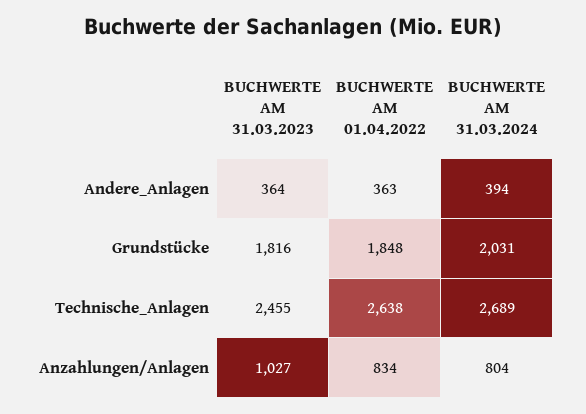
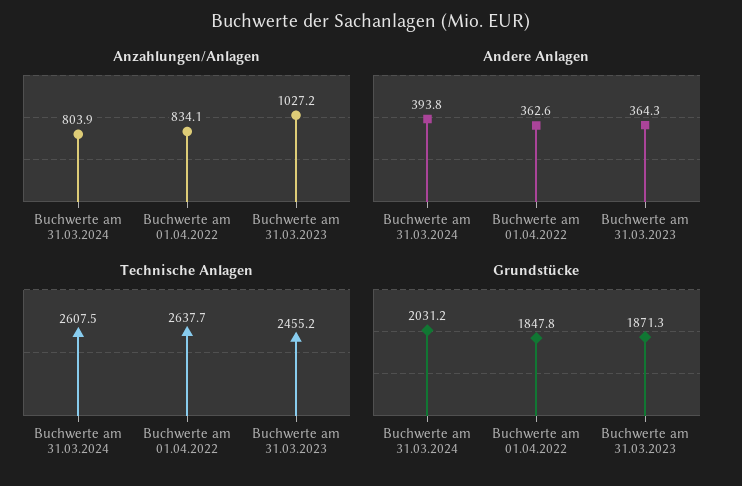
Grundstücke, BUCHWERTE AM 31.03.2023: 1816 -> 1871.3
Technische_Anlagen, BUCHWERTE AM 31.03.2024: 2689 -> 2607.5

